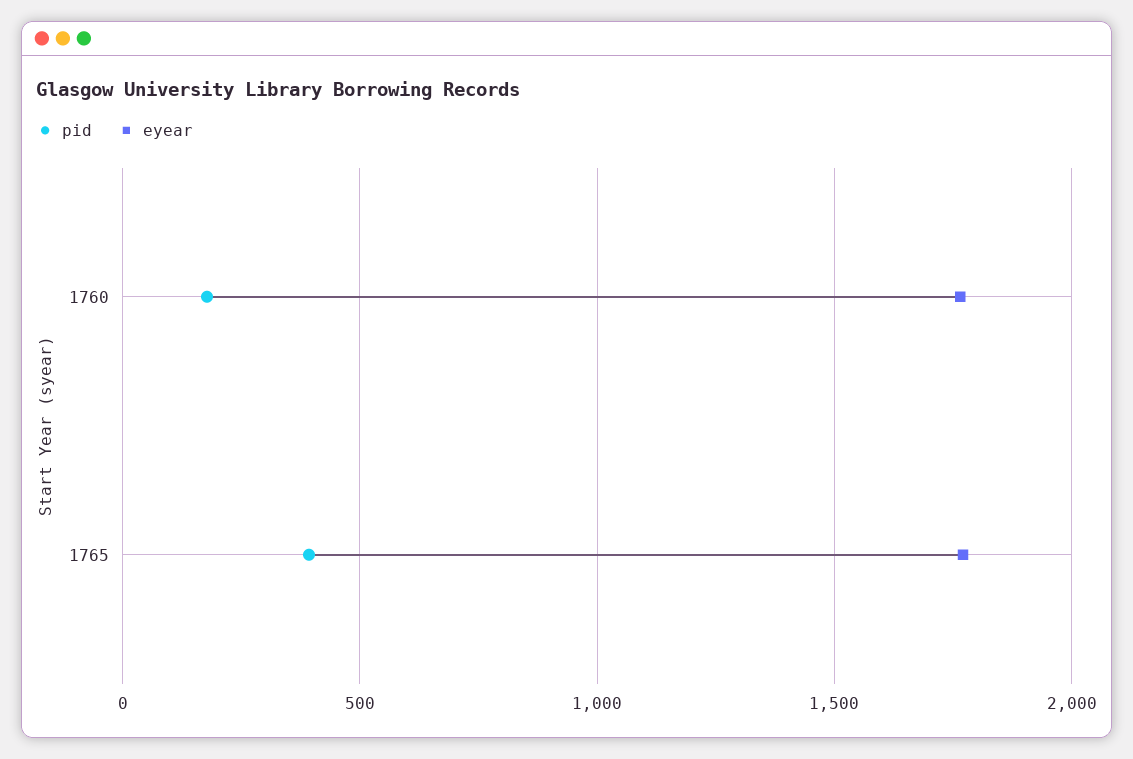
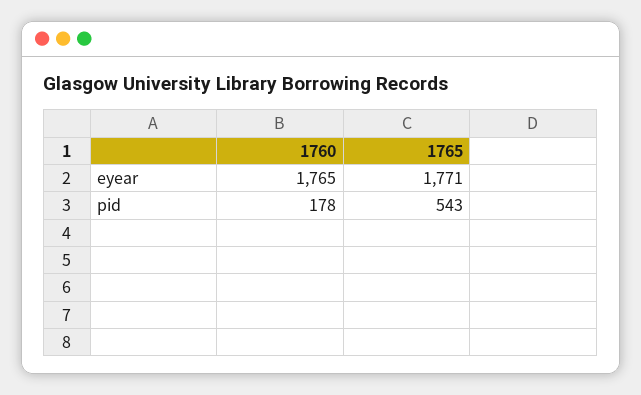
pid, 1765: 400 -> 543

